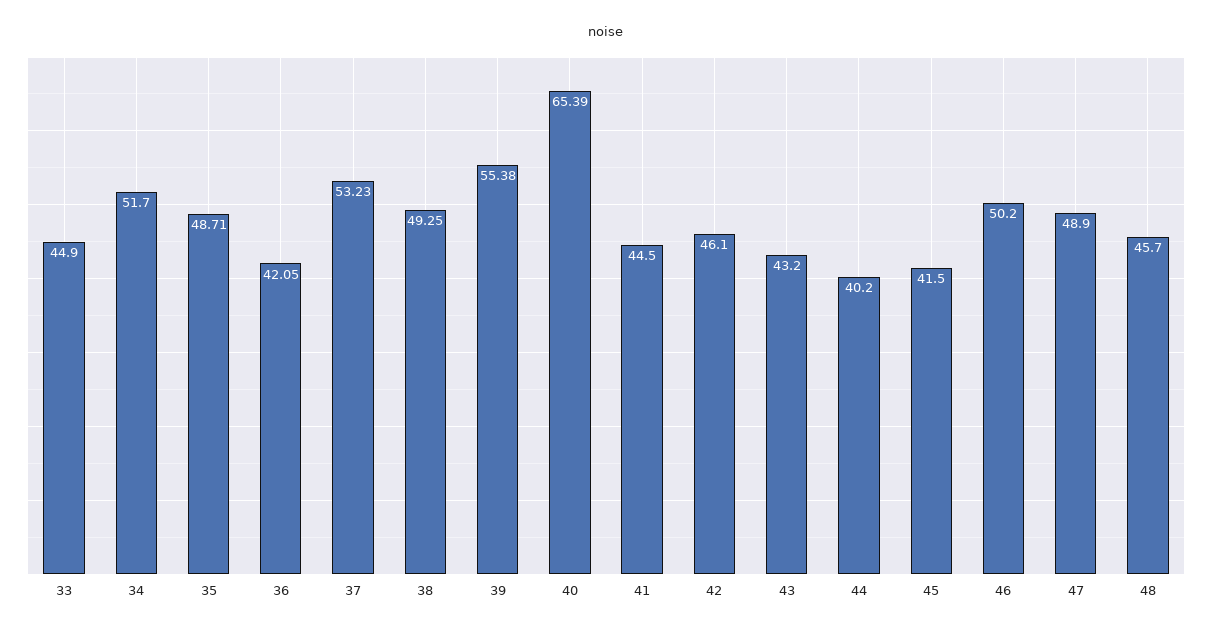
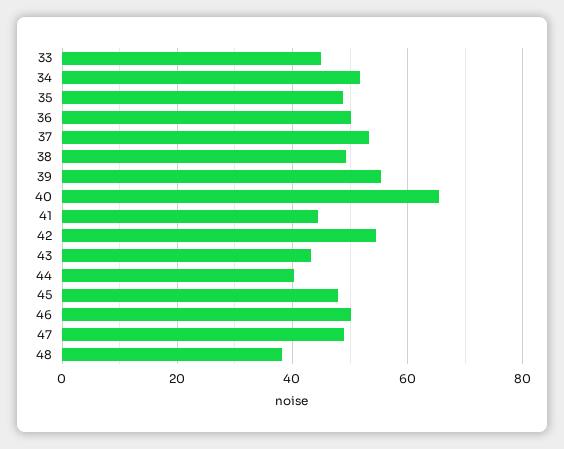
36: 42.05 -> 50
42: 46.1 -> 54
45: 41.5 -> 48
48: 45.7 -> 38

